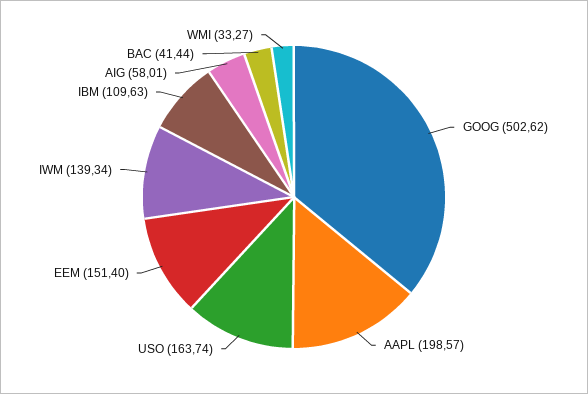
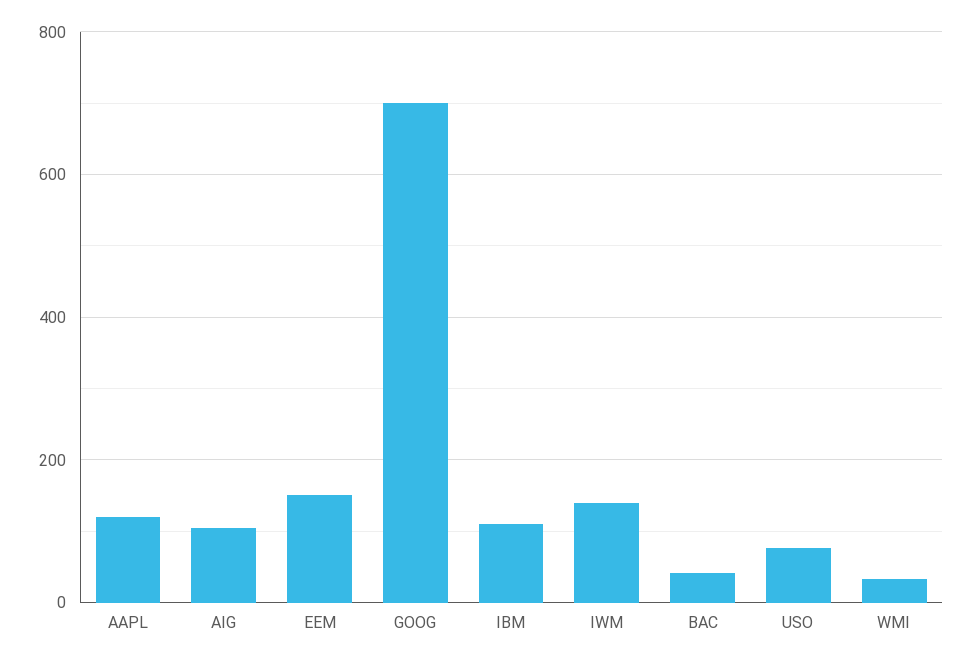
GOOG: 502.62 -> 700
AAPL: 198.57 -> 120
USO: 163.74 -> 80
AIG: 58.01 -> 100

